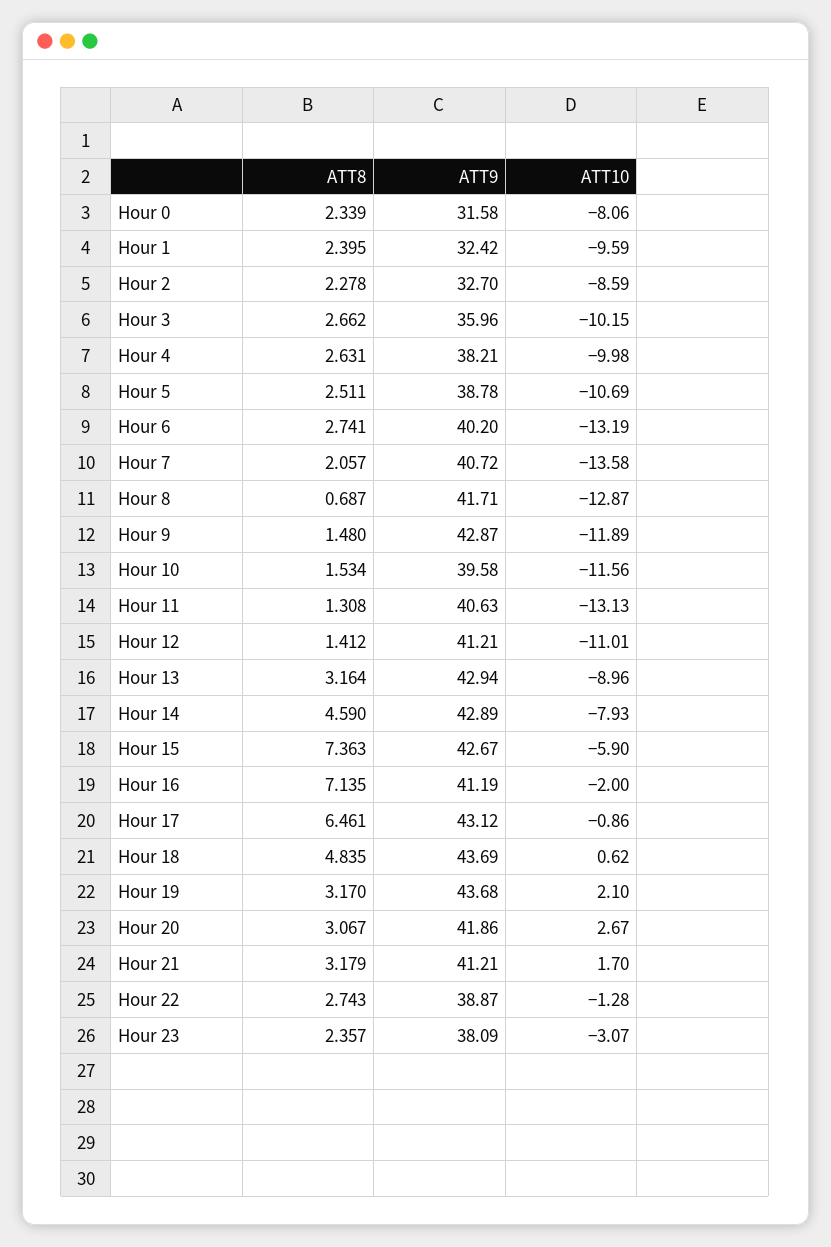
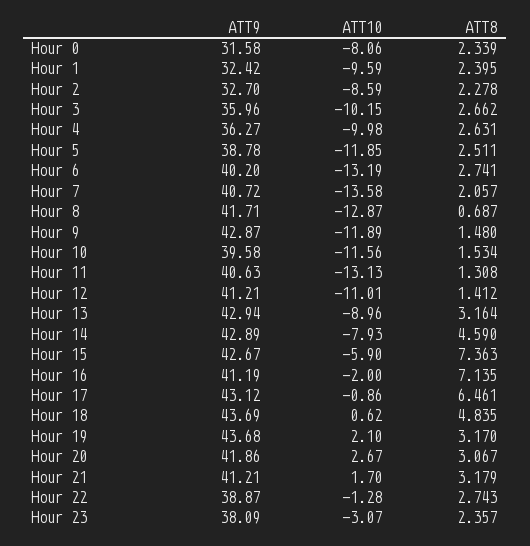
ATT9, Hour 4: 38.21 -> 36.27
ATT10, Hour 5: -10.69 -> -11.85

